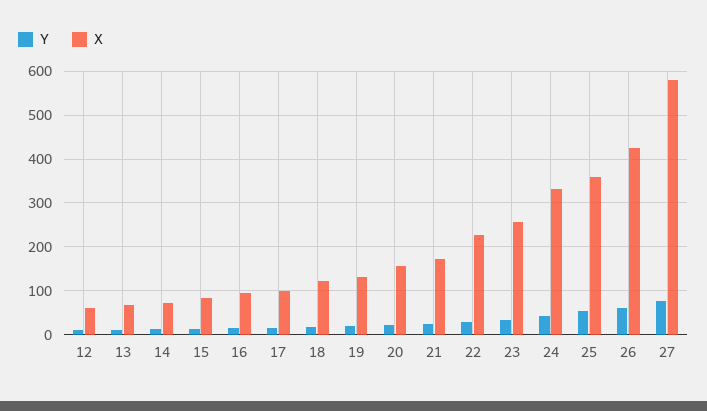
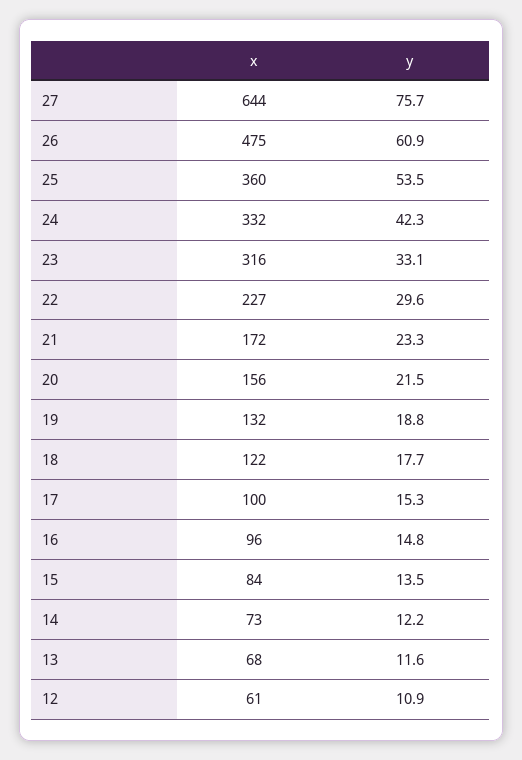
X, 23: 260 -> 316
X, 26: 420 -> 475
X, 27: 580 -> 644

